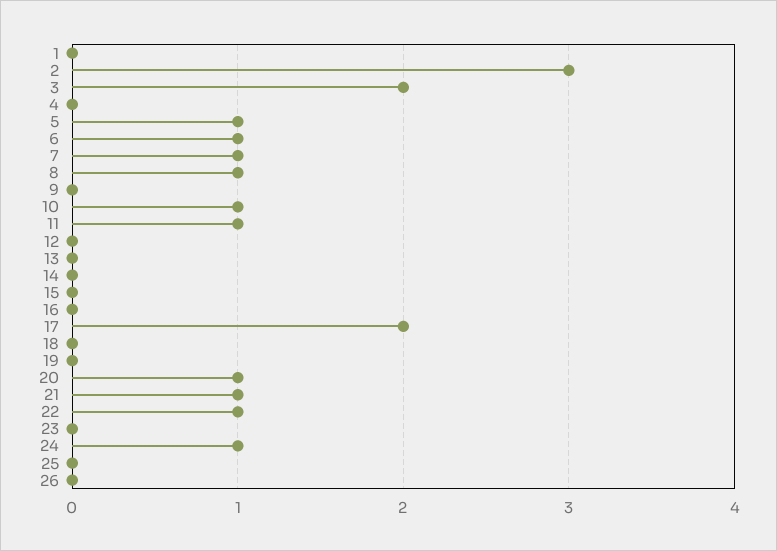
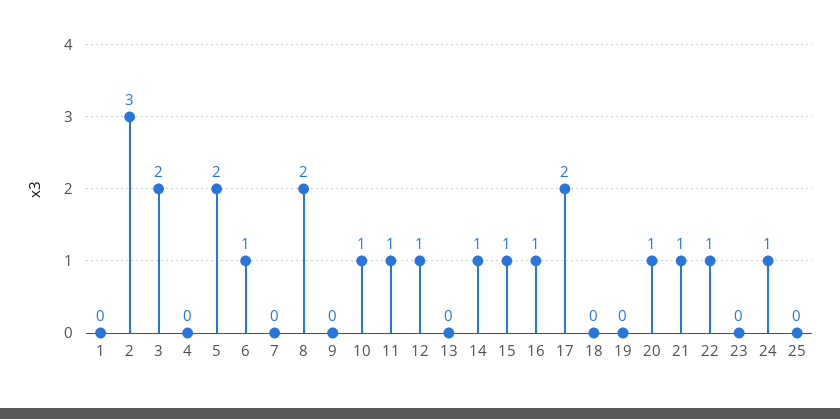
5: 1 -> 2
7: 1 -> 0
8: 1 -> 2
12: 0 -> 1
14: 0 -> 1
15: 0 -> 1
16: 0 -> 1
26: 0 -> none

